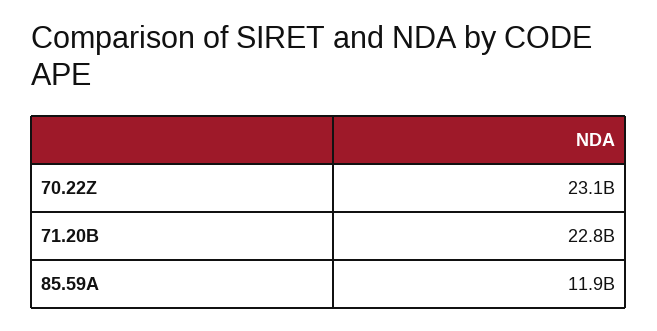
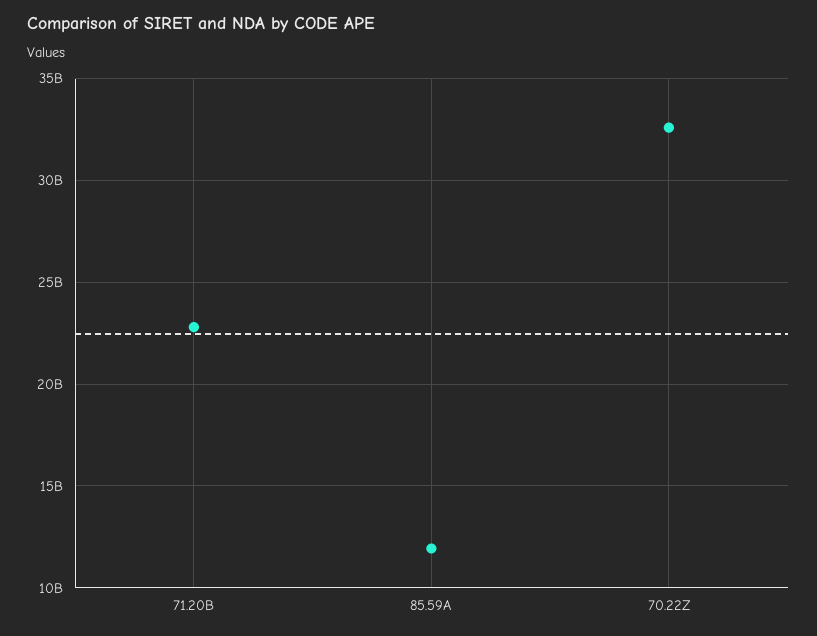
70.22Z: 23100000000 -> 32500000000

